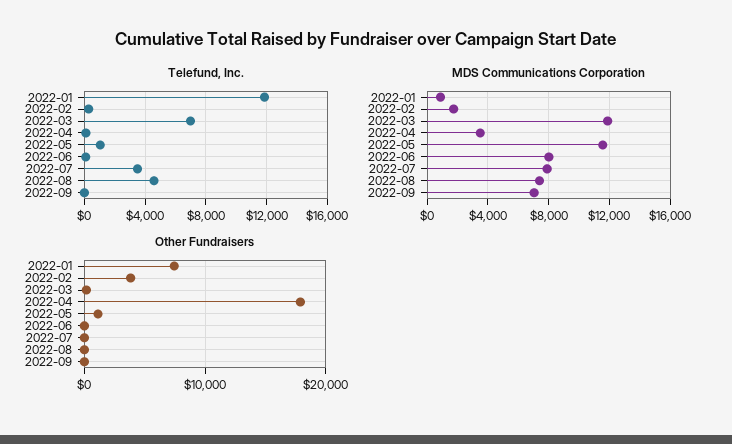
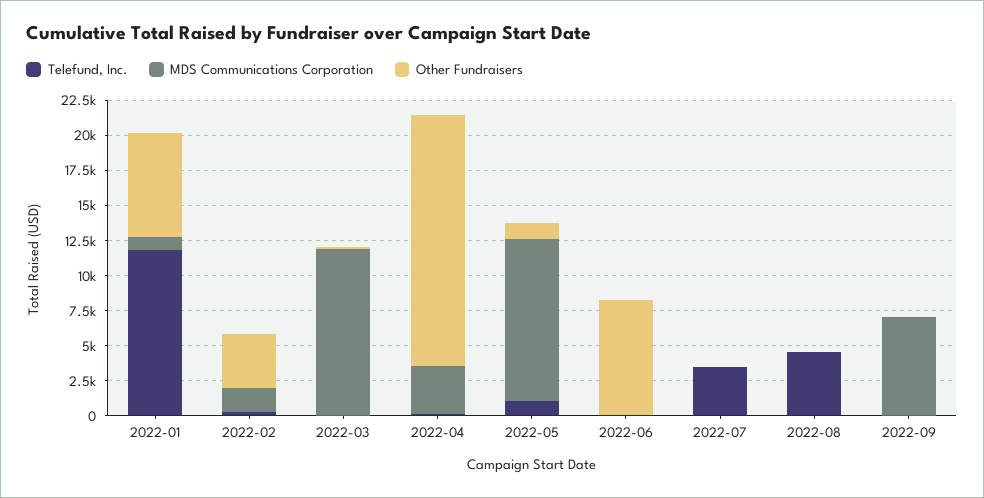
Telefund, Inc., 2022-03: 7000 -> 0
MDS Communications Corporation, 2022-06: 8000 -> 0
MDS Communications Corporation, 2022-07: 8000 -> 0
MDS Communications Corporation, 2022-08: 7500 -> 0
Other Fundraisers, 2022-06: 0 -> 7500

